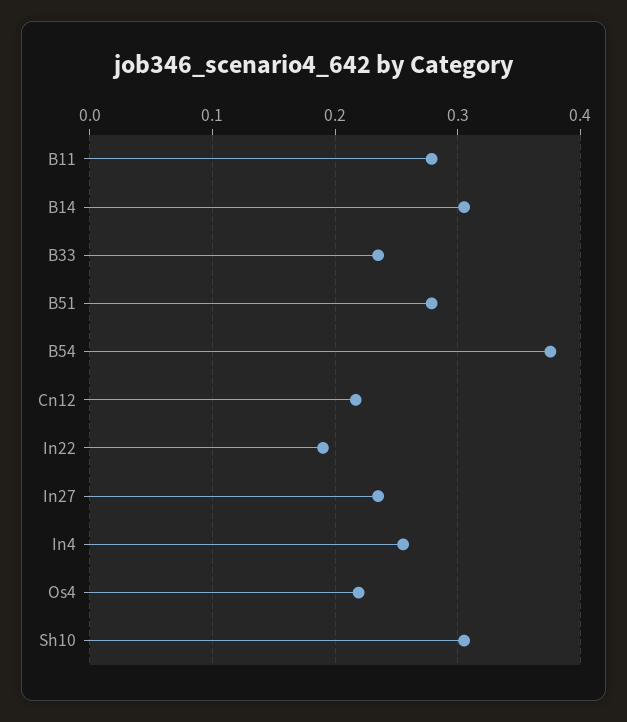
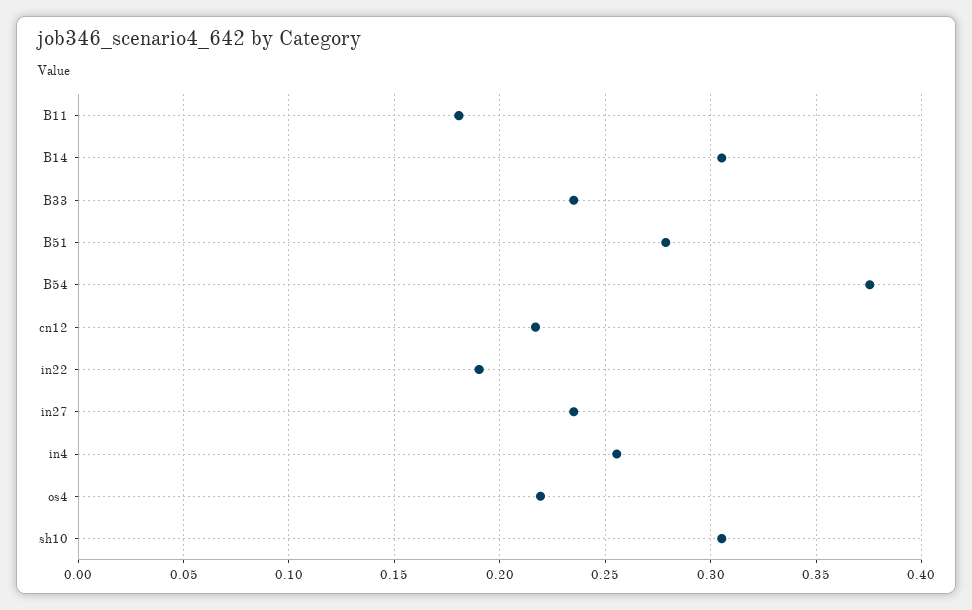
B11: 0.28 -> 0.18

